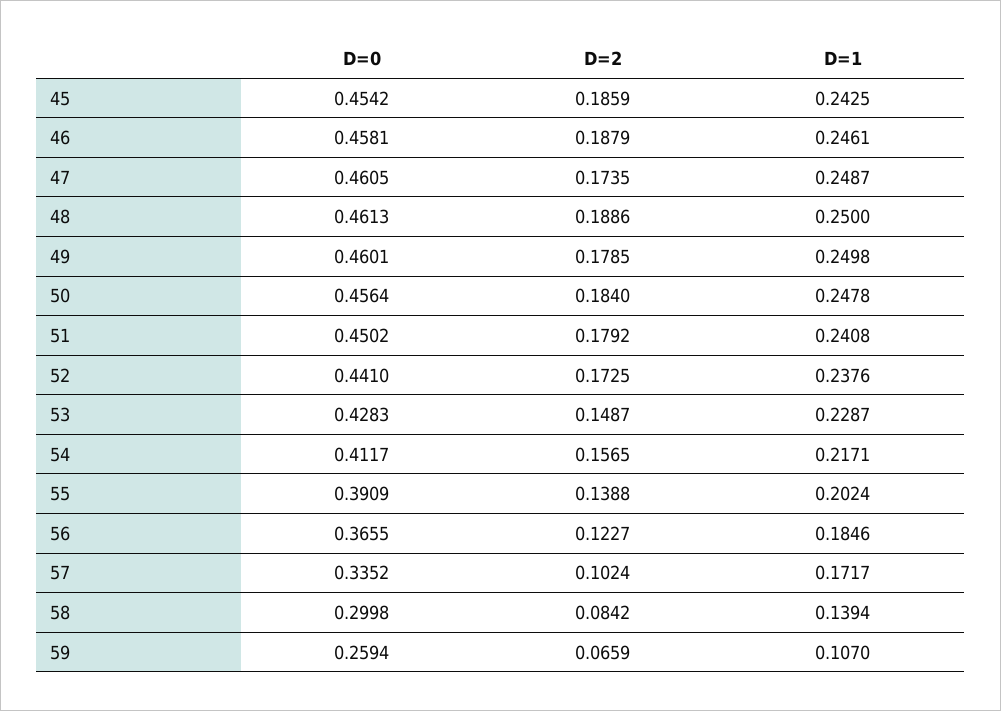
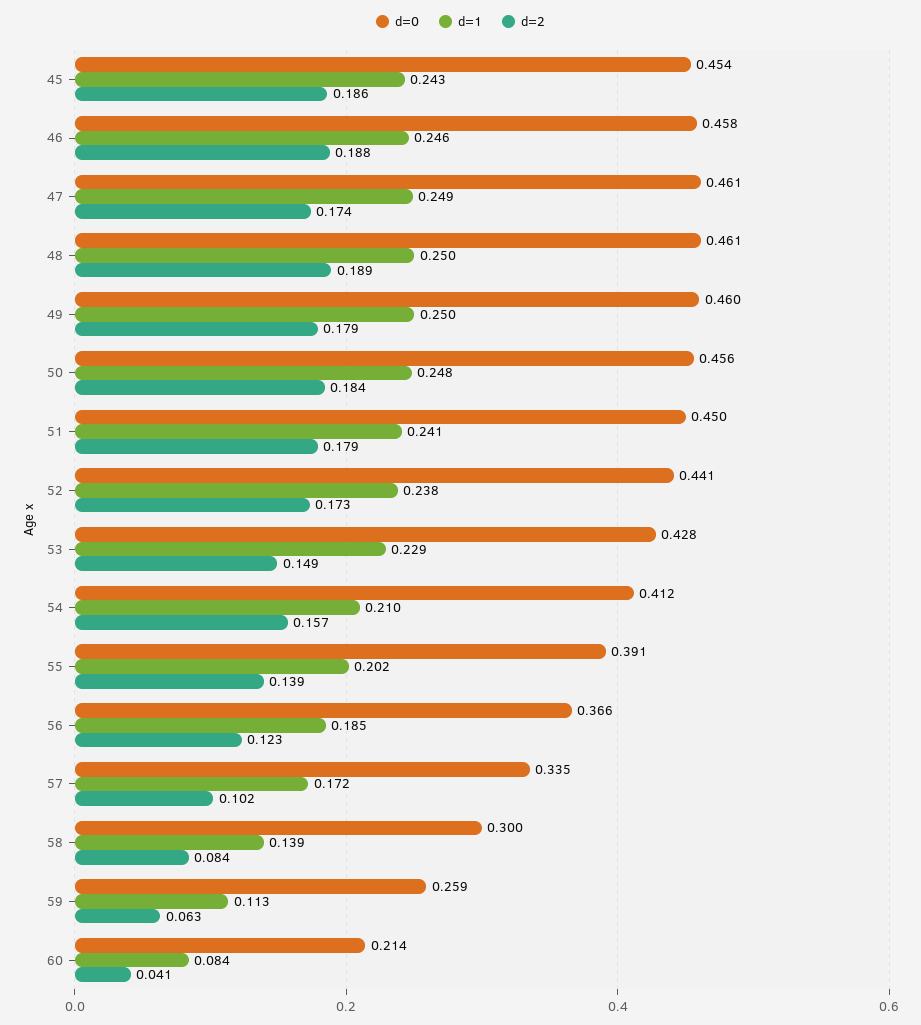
D=1, 54: 0.2171 -> 0.21
D=2, 59: 0.0659 -> 0.063
D=1, 59: 0.107 -> 0.113
D=0, 60: none -> 0.214
D=1, 60: none -> 0.084
D=2, 60: none -> 0.041

